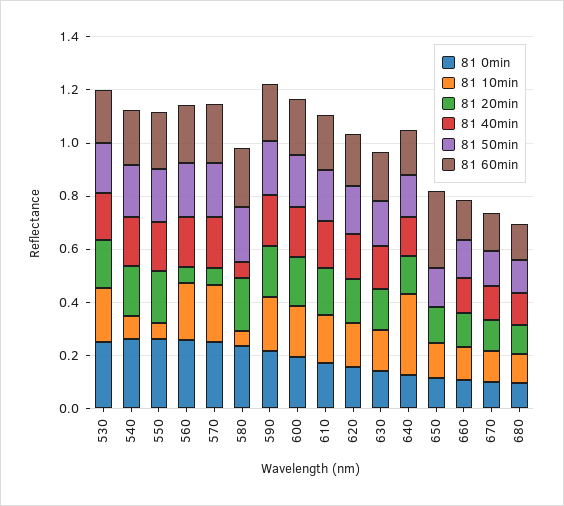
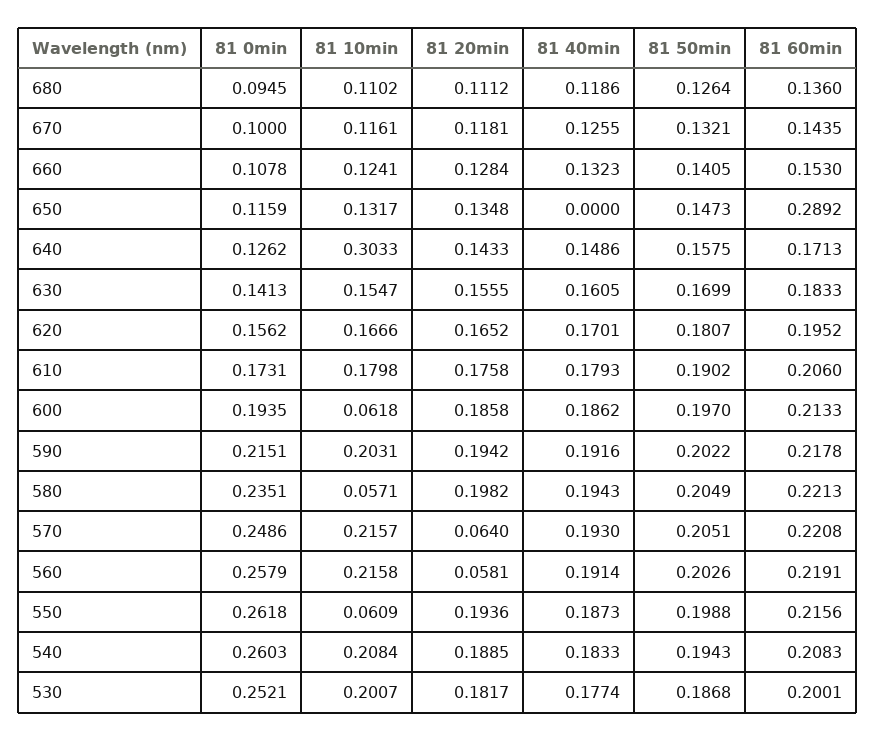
81 10min, 540: 0.1 -> 0.2084
81 40min, 580: 0.05 -> 0.1943
81 10min, 600: 0.2 -> 0.0618

